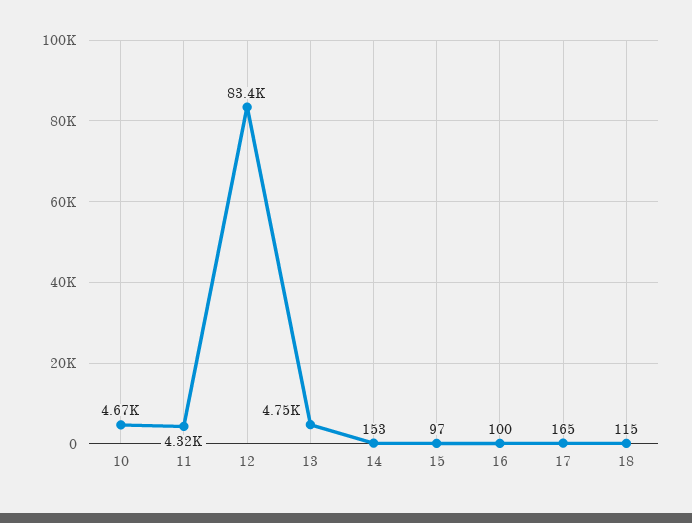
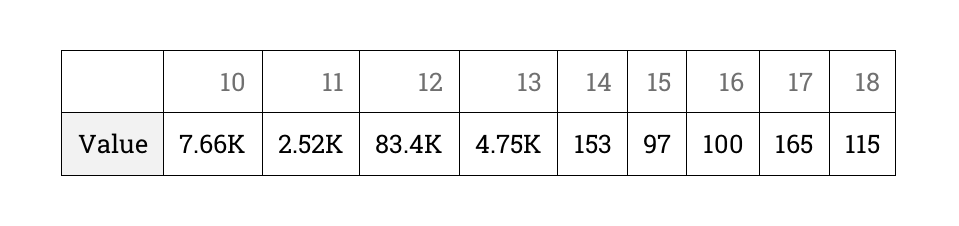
10: 4670 -> 7660
11: 4320 -> 2520

